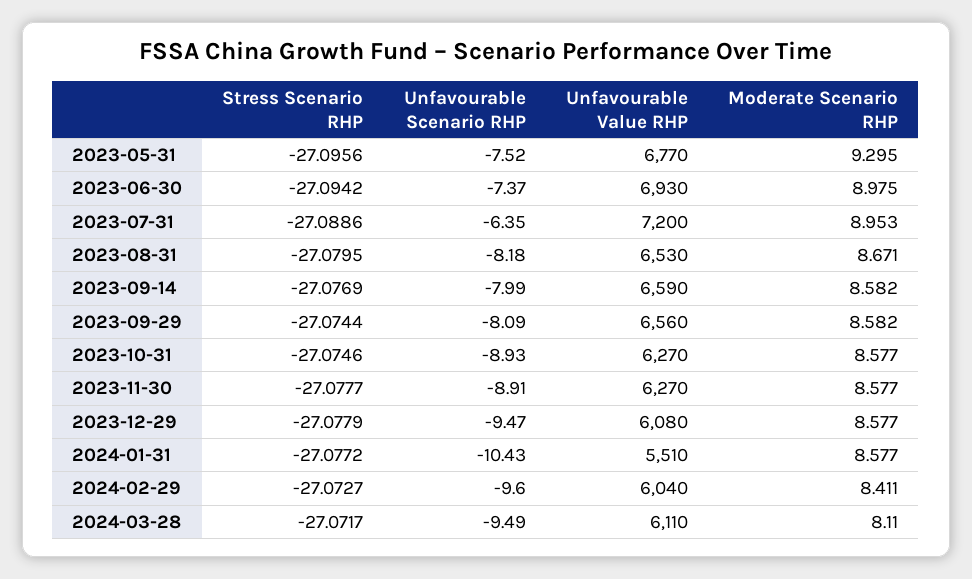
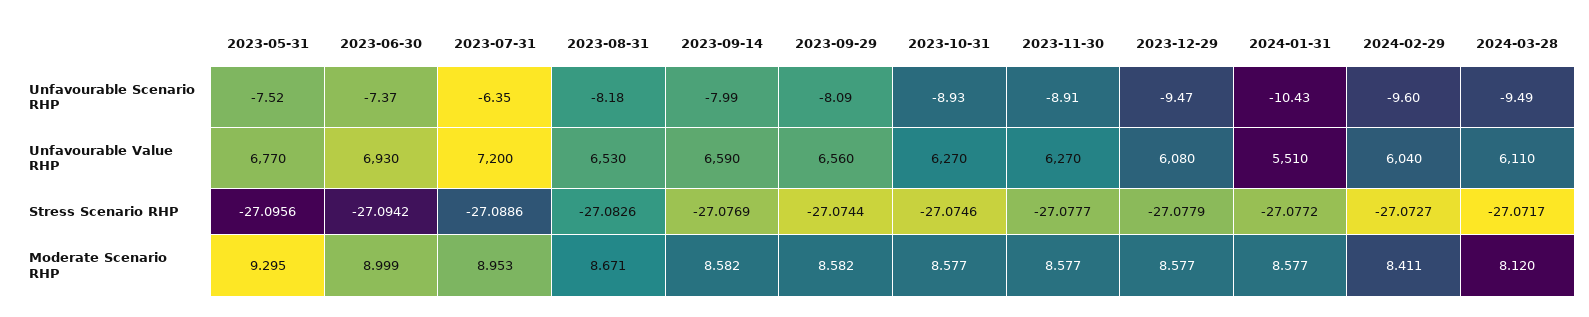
Moderate Scenario RHP, 2023-06-30: 8.975 -> 8.999
Stress Scenario RHP, 2023-08-31: -27.0795 -> -27.0826
Moderate Scenario RHP, 2024-03-28: 8.11 -> 8.12

